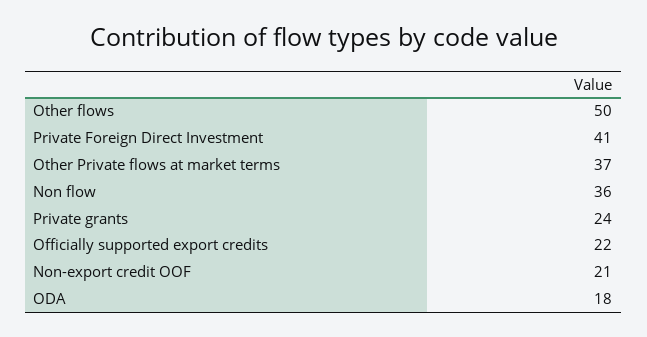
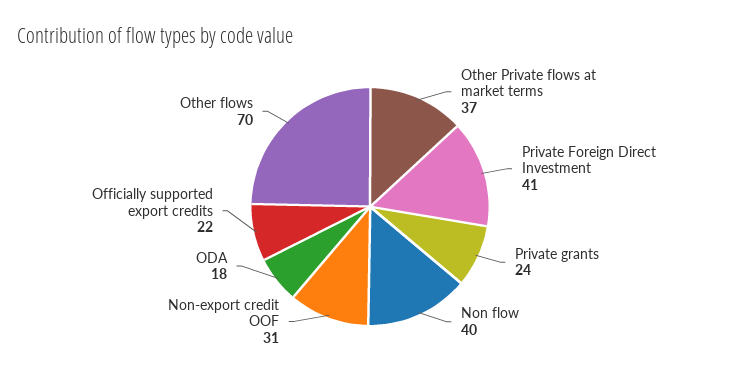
Other flows: 50 -> 70
Non flow: 36 -> 40
Non-export credit OOF: 21 -> 31

